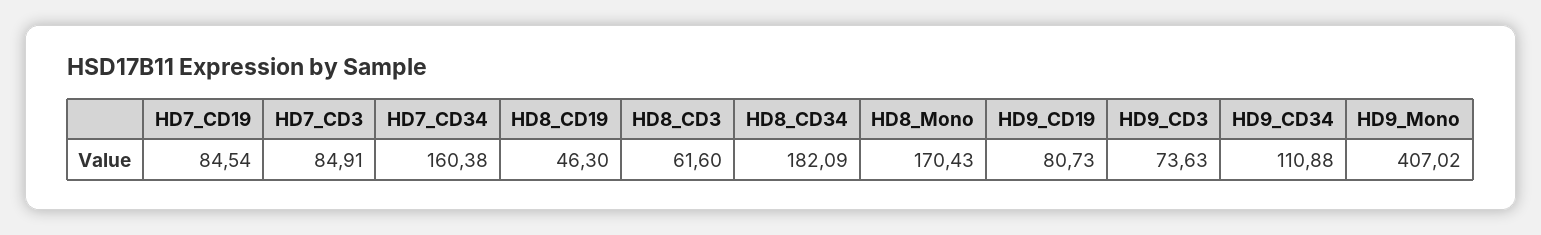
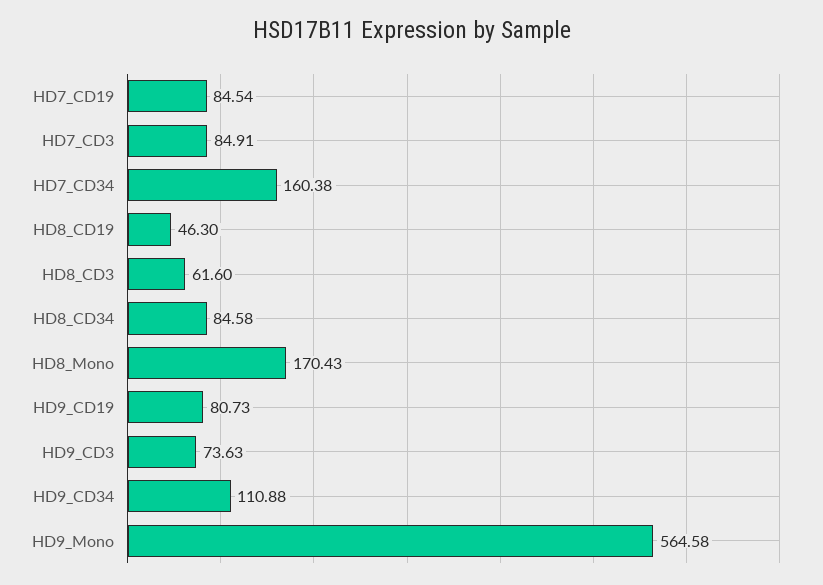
HD8_CD34: 182.09 -> 84.58
HD9_Mono: 407.02 -> 564.58

